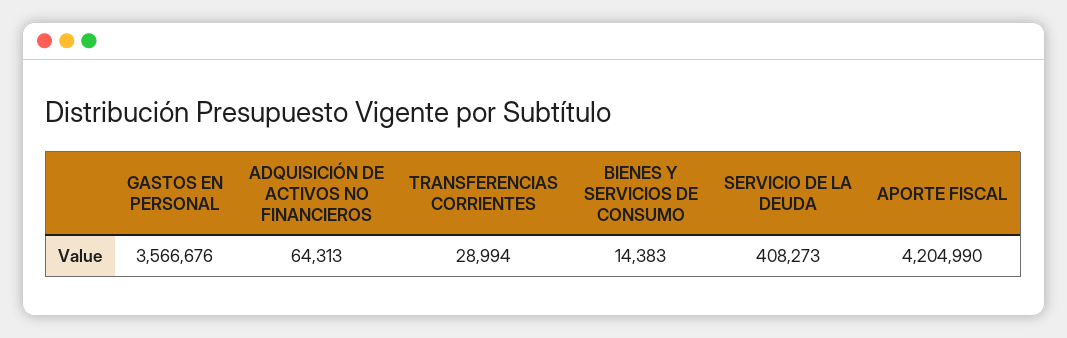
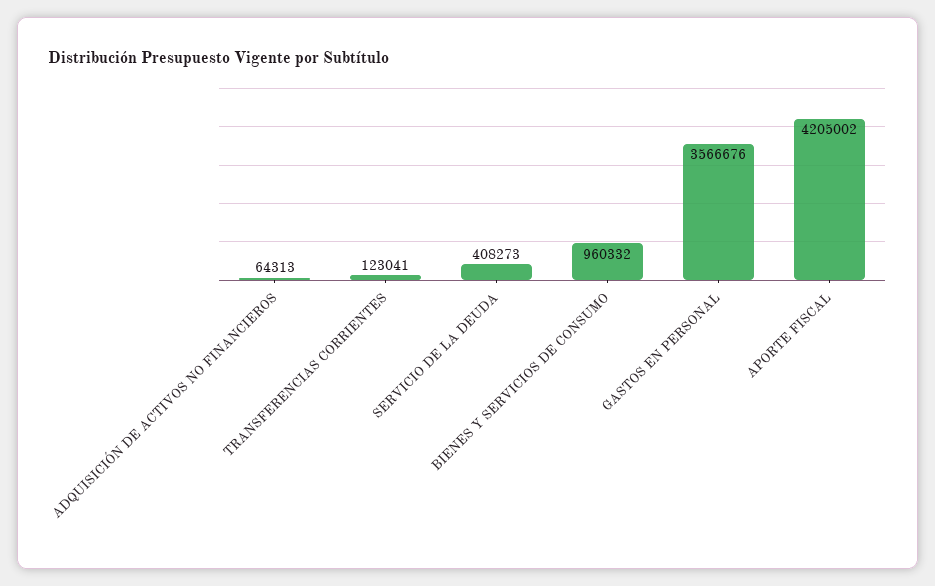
TRANSFERENCIAS CORRIENTES: 28994 -> 123041
BIENES Y SERVICIOS DE CONSUMO: 14383 -> 960332
APORTE FISCAL: 4204990 -> 4205002

